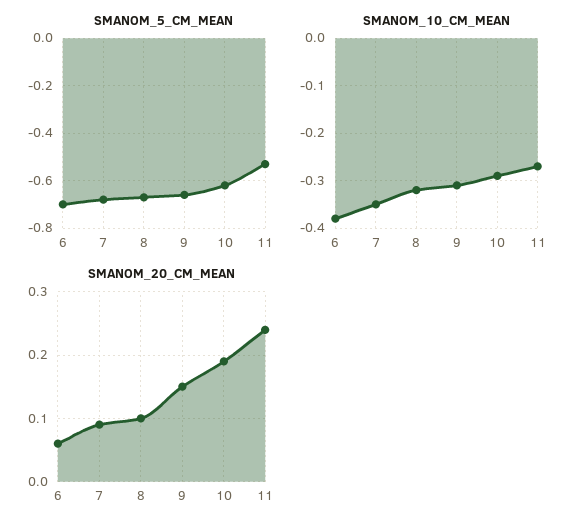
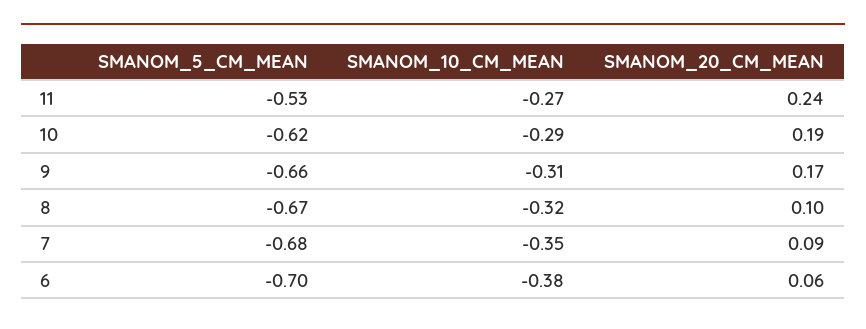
SMANOM_20_CM_MEAN, 9: 0.15 -> 0.17

